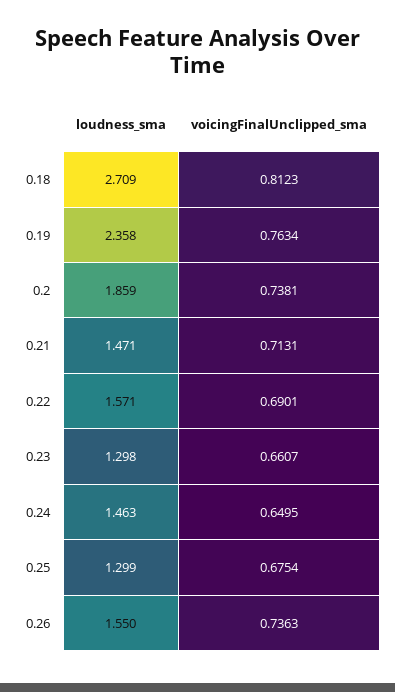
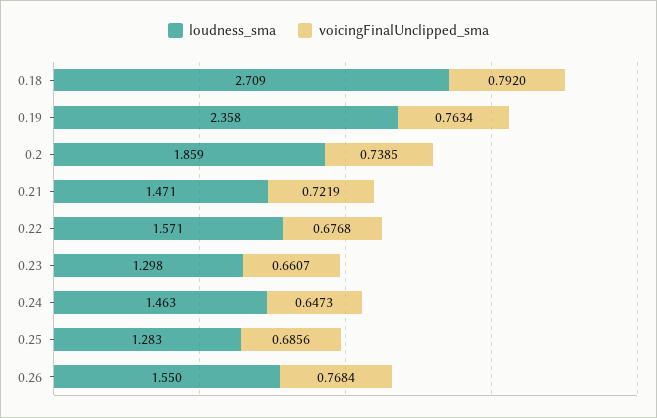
voicingFinalUnclipped_sma, 0.18: 0.8123 -> 0.792
voicingFinalUnclipped_sma, 0.2: 0.7381 -> 0.7385
voicingFinalUnclipped_sma, 0.21: 0.7131 -> 0.7219
voicingFinalUnclipped_sma, 0.22: 0.6901 -> 0.6768
voicingFinalUnclipped_sma, 0.24: 0.6495 -> 0.6473
loudness_sma, 0.25: 1.299 -> 1.283
voicingFinalUnclipped_sma, 0.25: 0.6754 -> 0.6856
voicingFinalUnclipped_sma, 0.26: 0.7363 -> 0.7684

